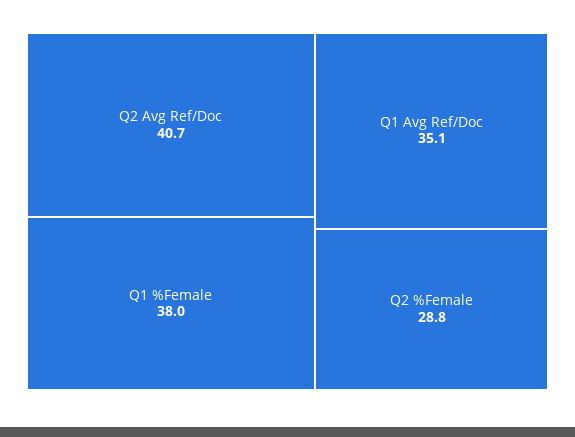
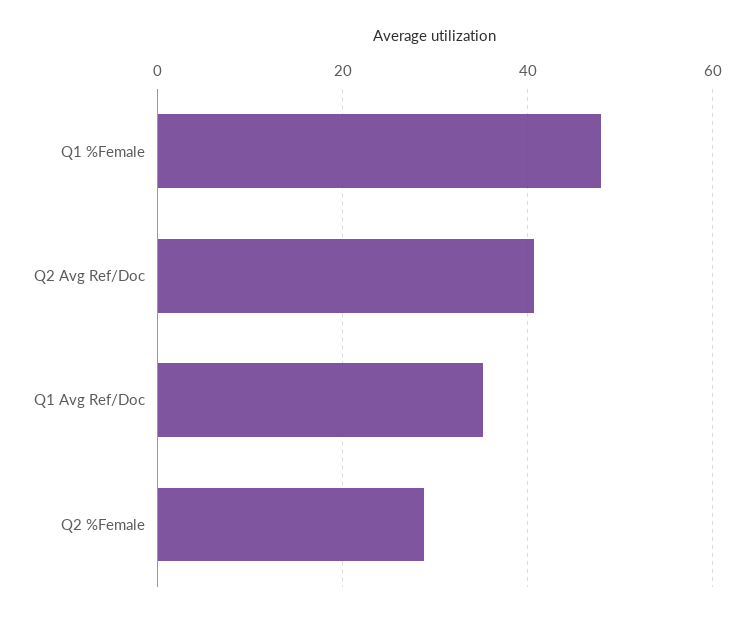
Q1 %Female: 38 -> 48

